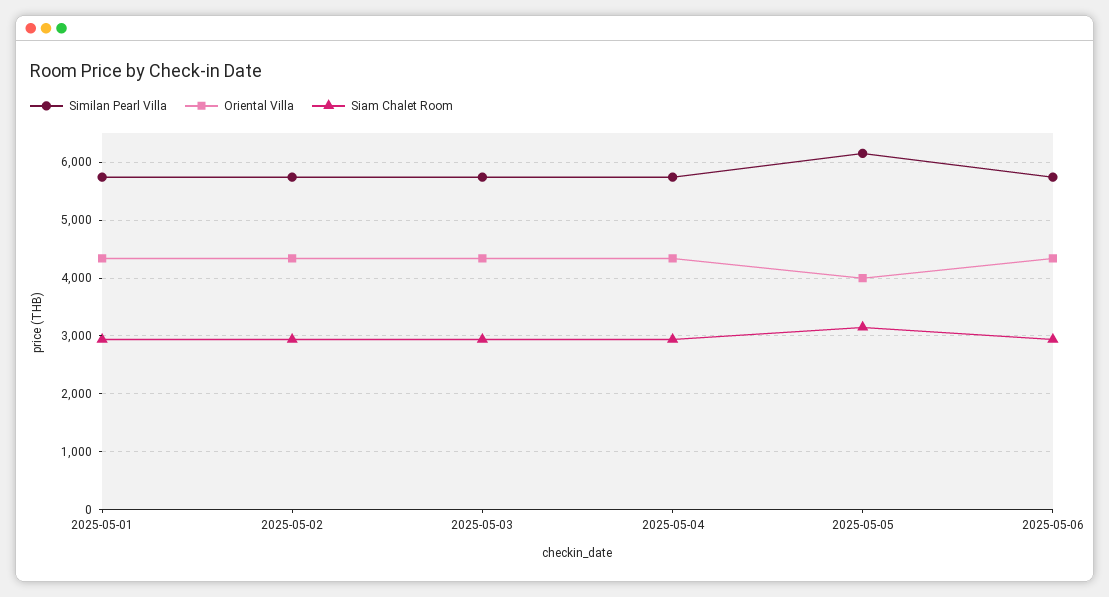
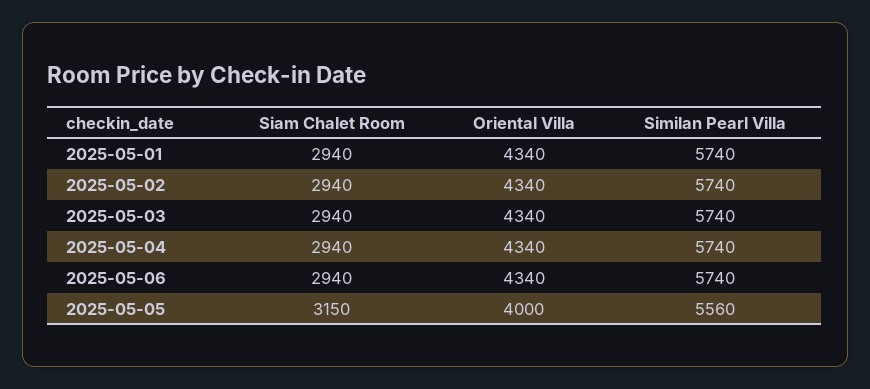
Similan Pearl Villa, 2025-05-05: 6200 -> 5560

